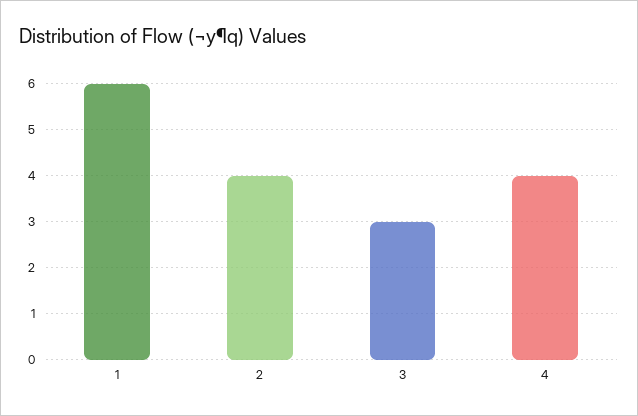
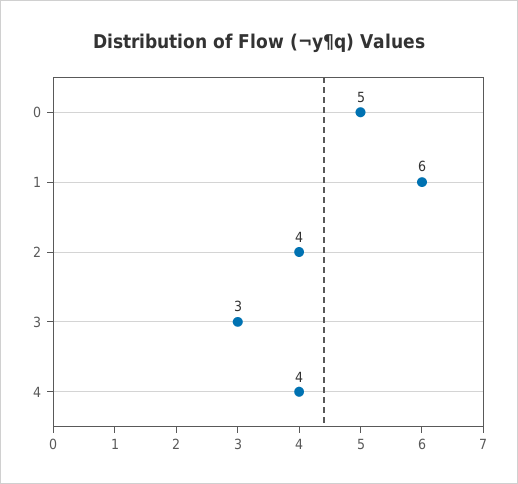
0: none -> 5

